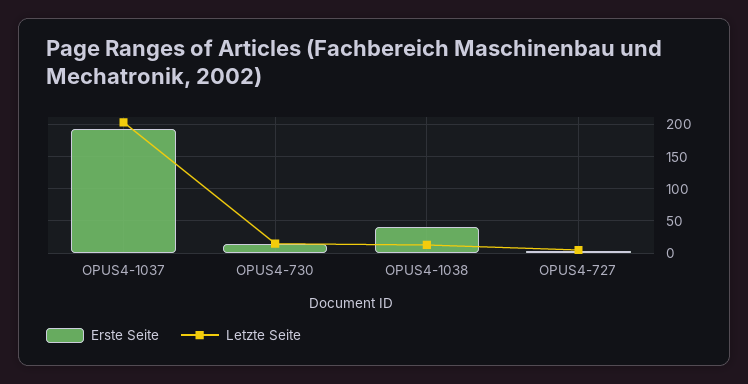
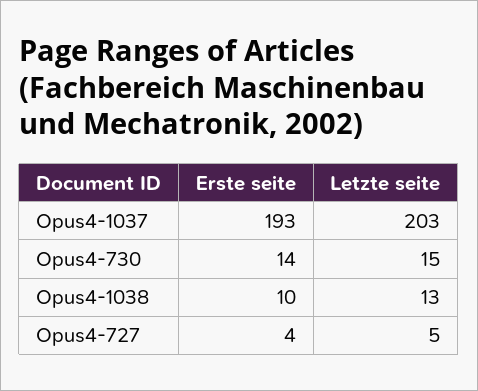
Erste Seite, OPUS4-1038: 40 -> 10

